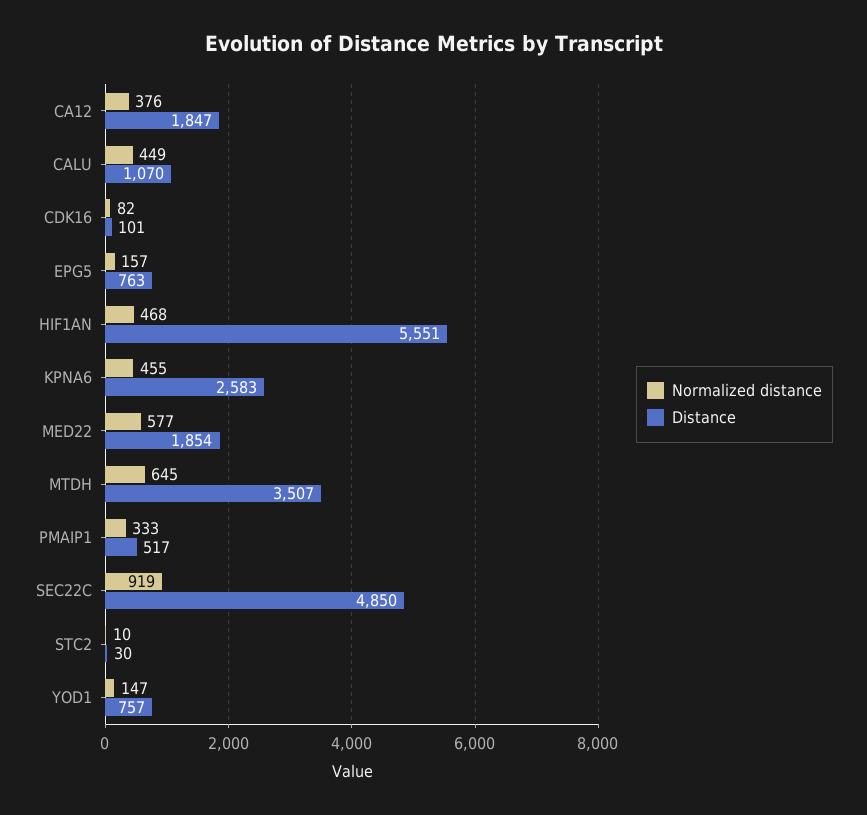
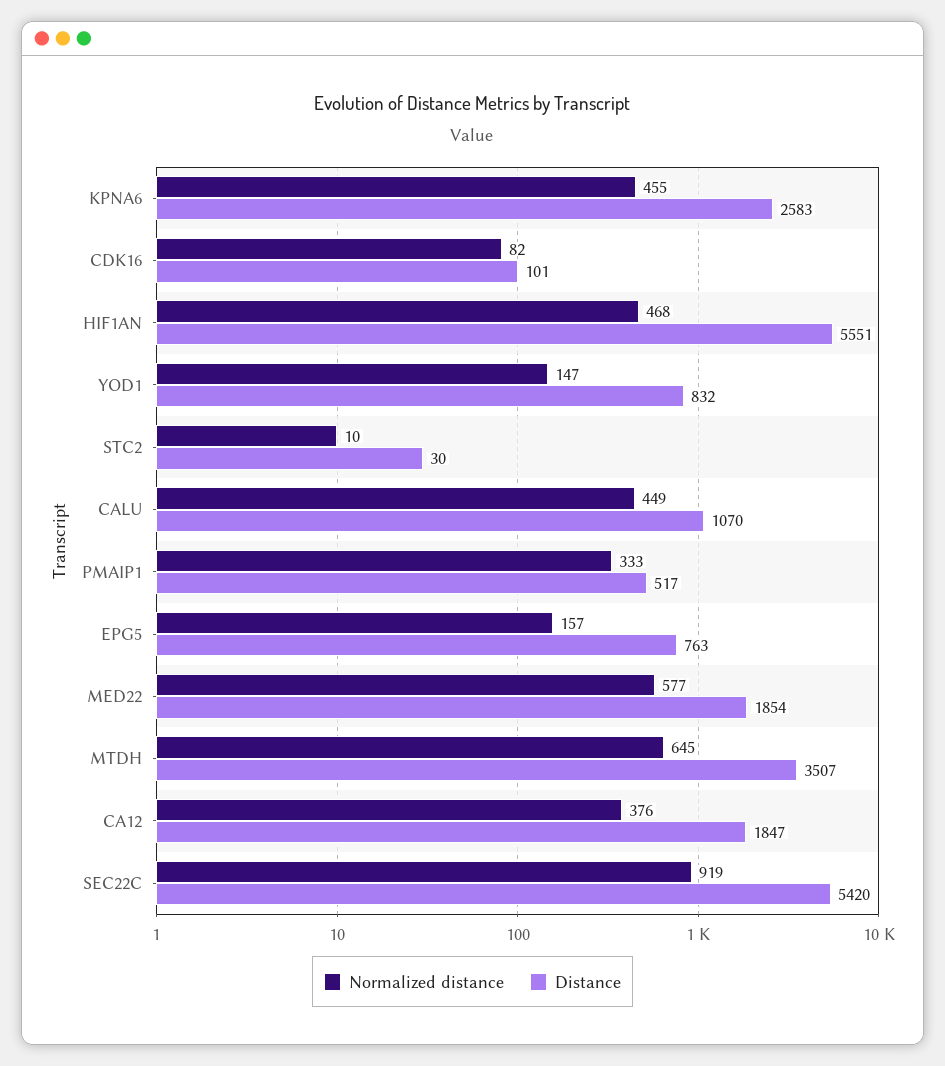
Distance, SEC22C: 4850 -> 5420
Distance, YOD1: 757 -> 832

